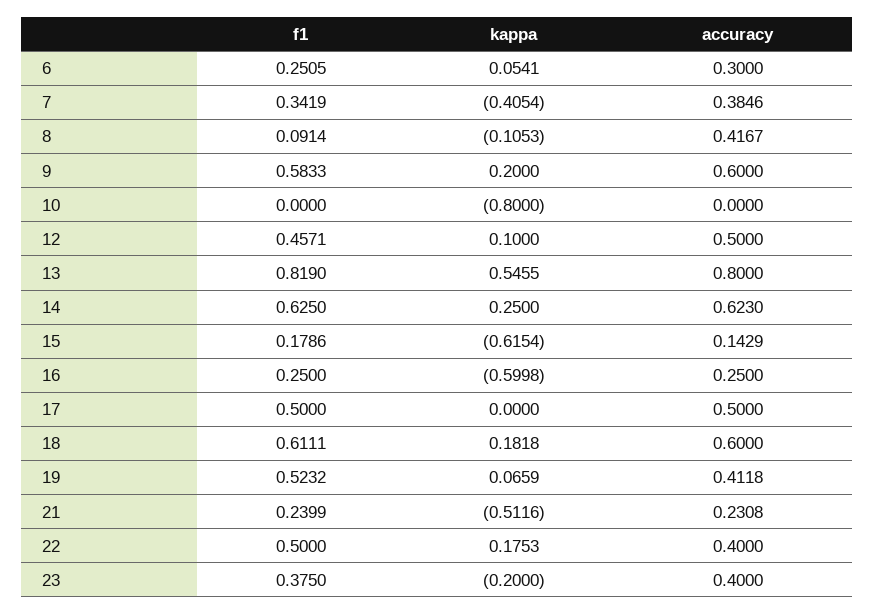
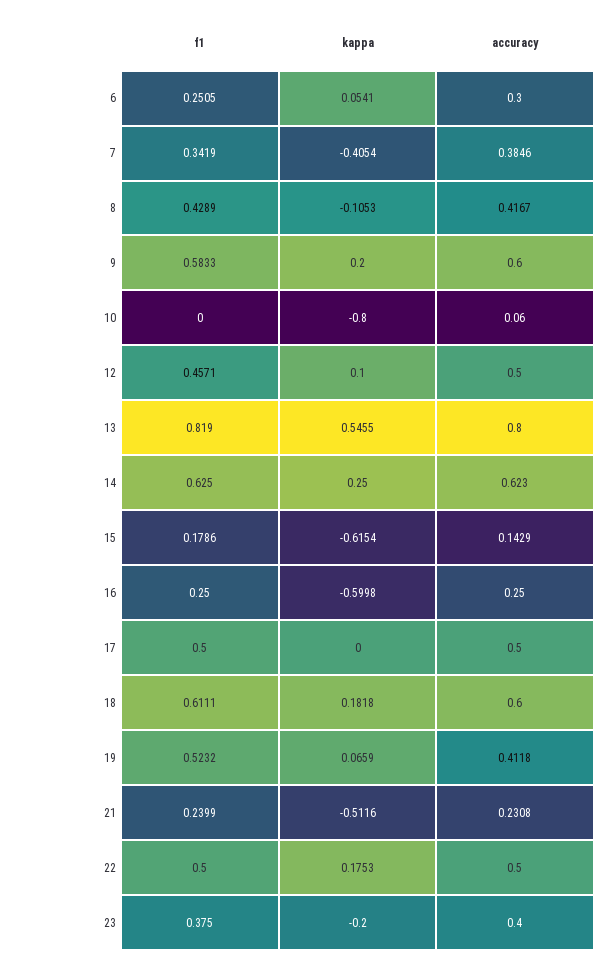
f1, 8: 0.0914 -> 0.4289
accuracy, 10: 0 -> 0.06
accuracy, 22: 0.4 -> 0.5

